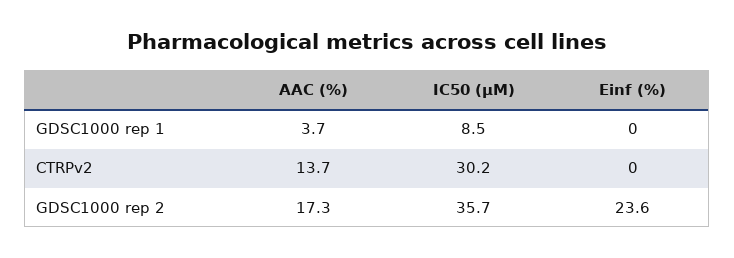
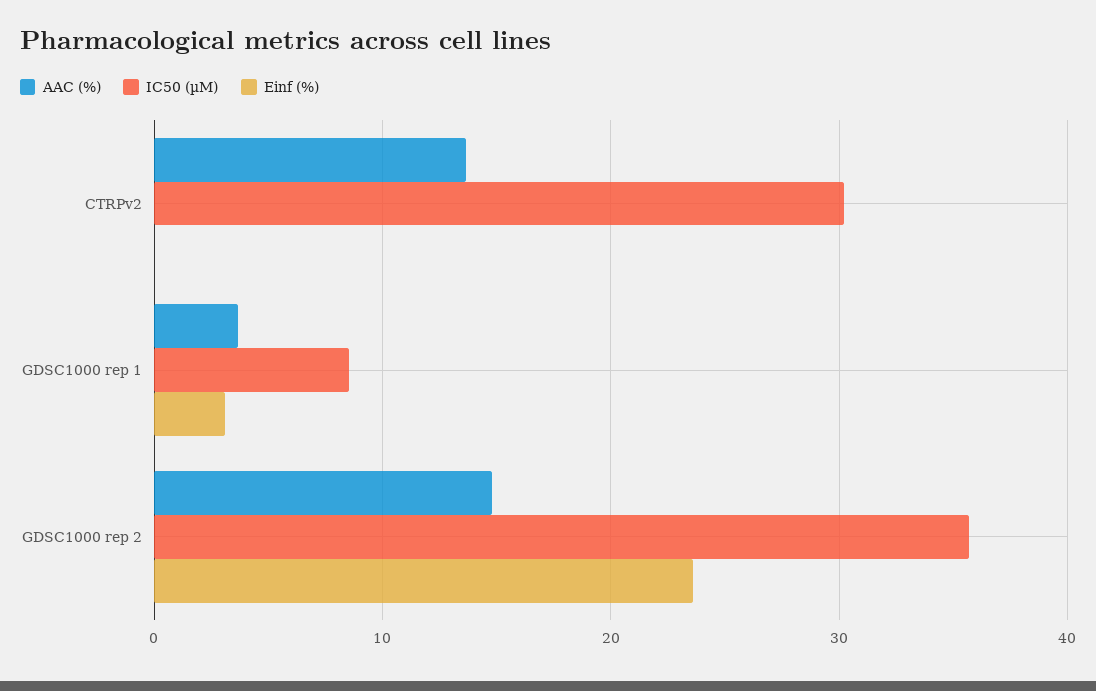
Einf (%), GDSC1000 rep 1: 0 -> 3
AAC (%), GDSC1000 rep 2: 17.3 -> 15

